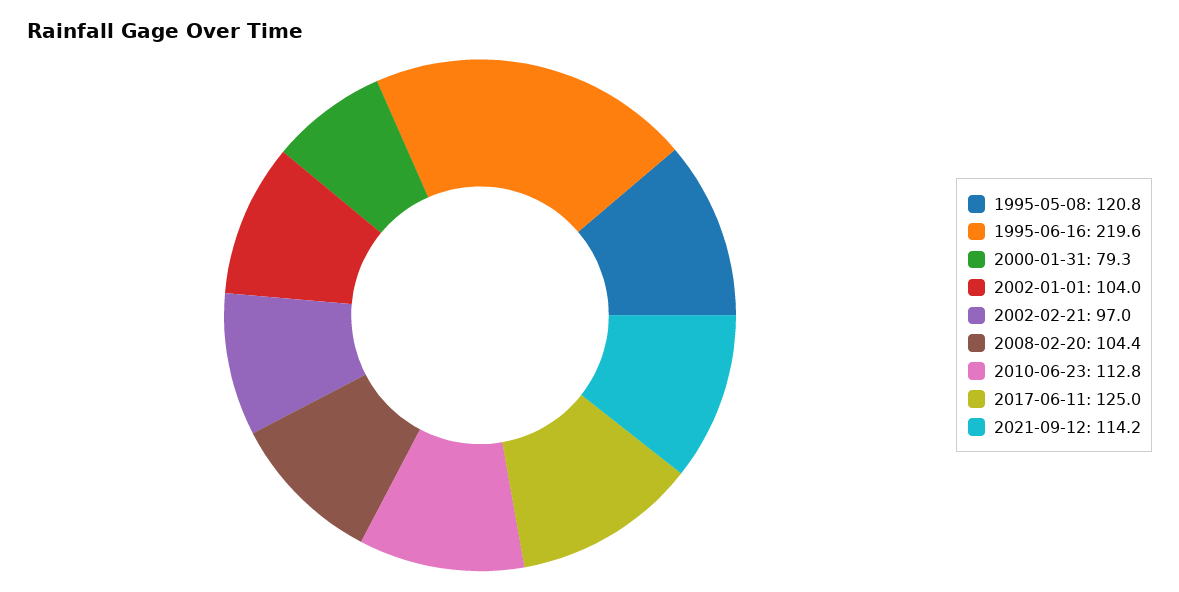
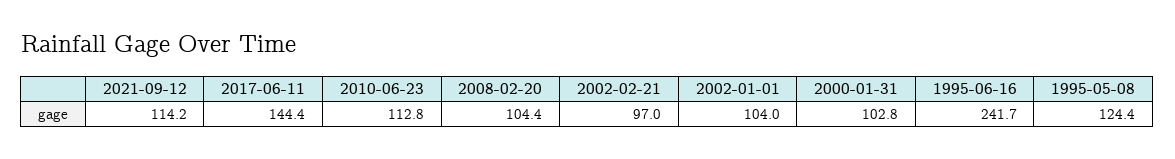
1995-05-08: 120.8 -> 124.4
1995-06-16: 219.6 -> 241.7
2000-01-31: 79.3 -> 102.8
2017-06-11: 125 -> 144.4

